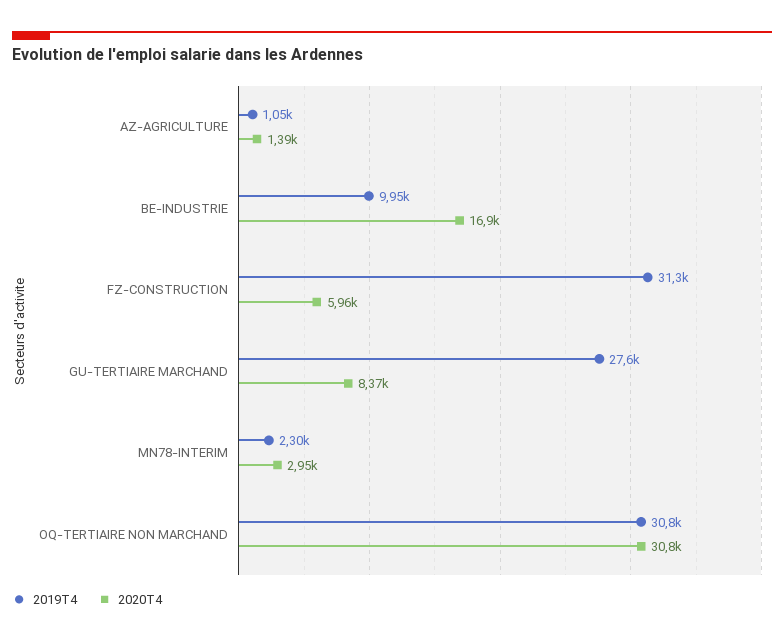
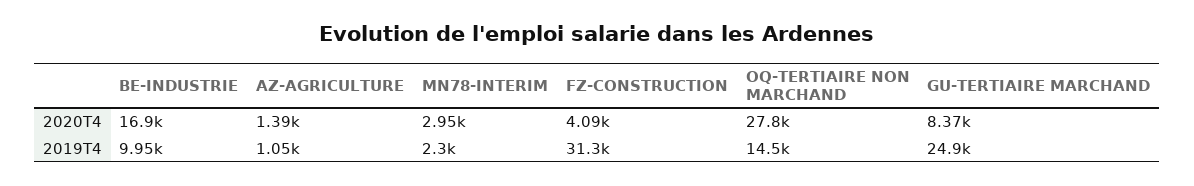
2020T4, FZ-CONSTRUCTION: 5960 -> 4090
2019T4, GU-TERTIAIRE MARCHAND: 27600 -> 24900
2019T4, OQ-TERTIAIRE NON MARCHAND: 30800 -> 14500
2020T4, OQ-TERTIAIRE NON MARCHAND: 30800 -> 27800

